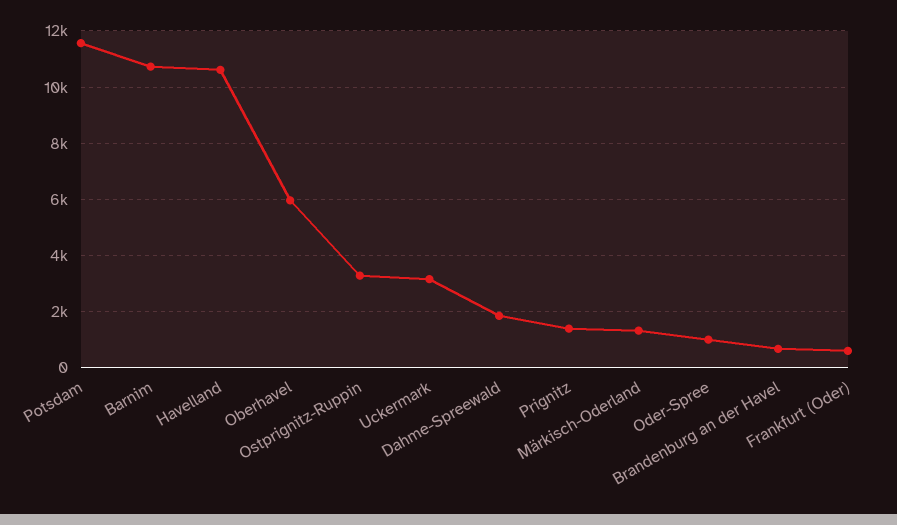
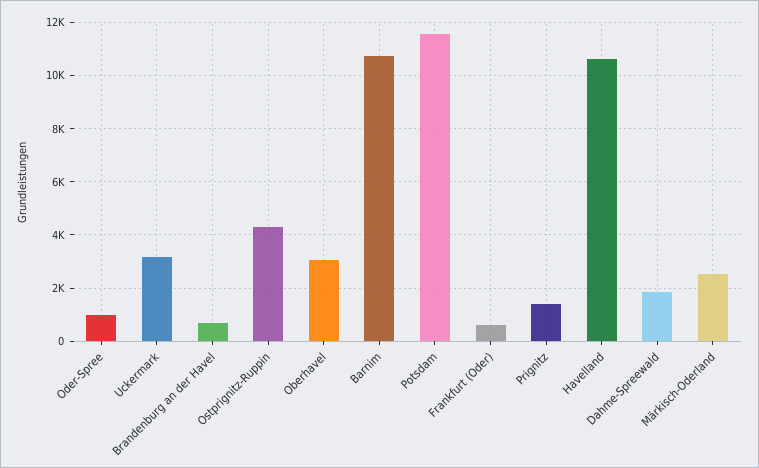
Oberhavel: 6000 -> 3000
Ostprignitz-Ruppin: 3250 -> 4250
Märkisch-Oderland: 1250 -> 2500

